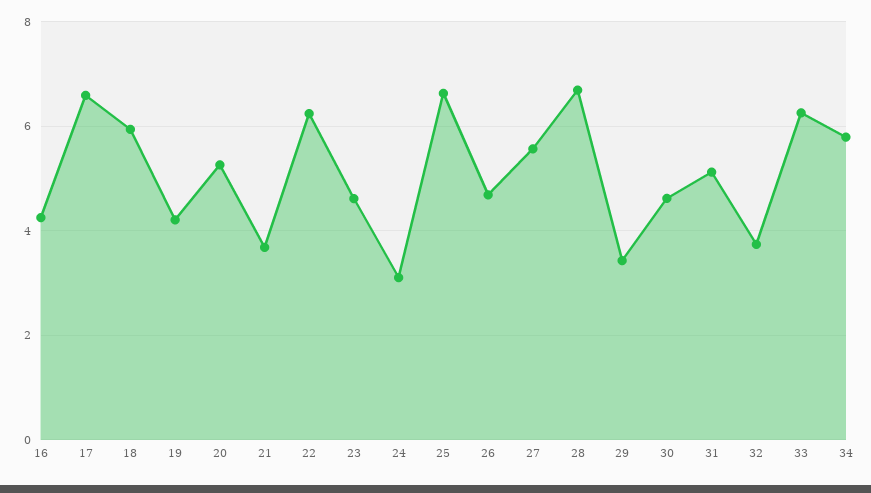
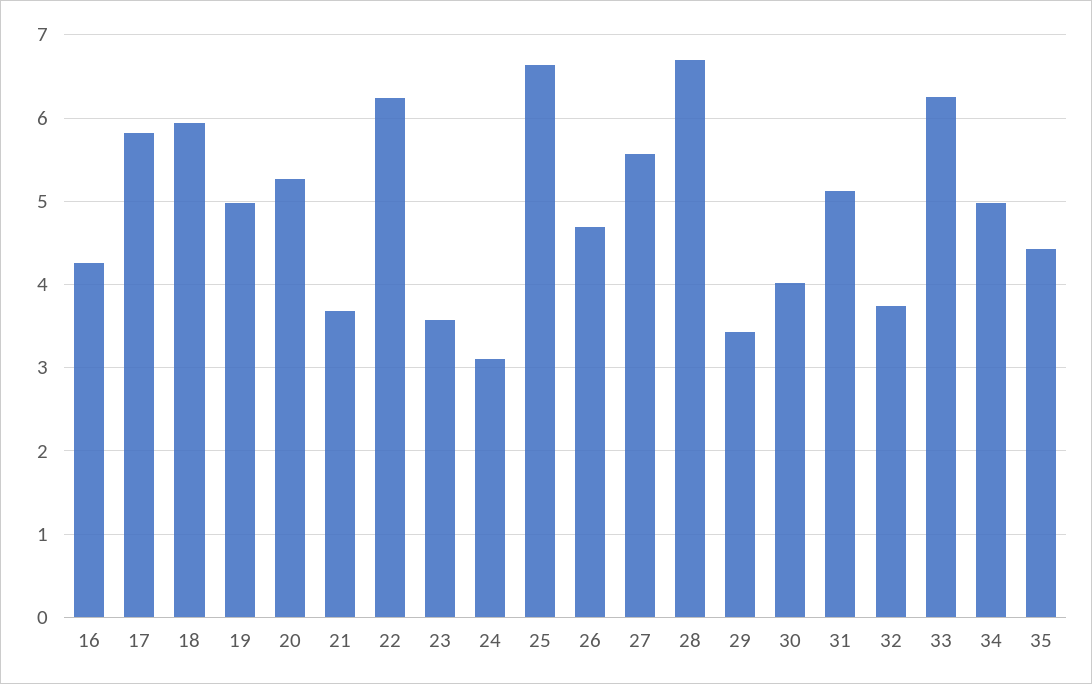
17: 6.6 -> 5.8
19: 4.2 -> 5
23: 4.6 -> 3.6
30: 4.6 -> 4
34: 5.8 -> 5
35: none -> 4.4

